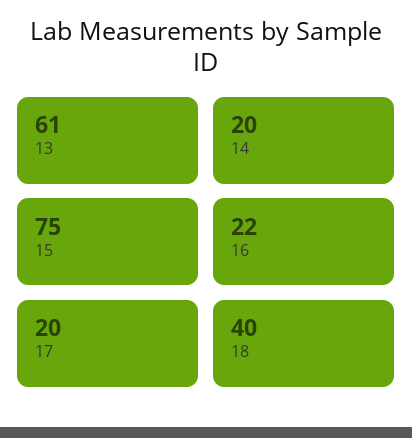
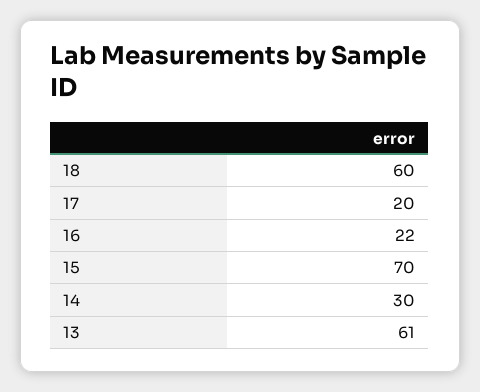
14: 20 -> 30
15: 75 -> 70
18: 40 -> 60

